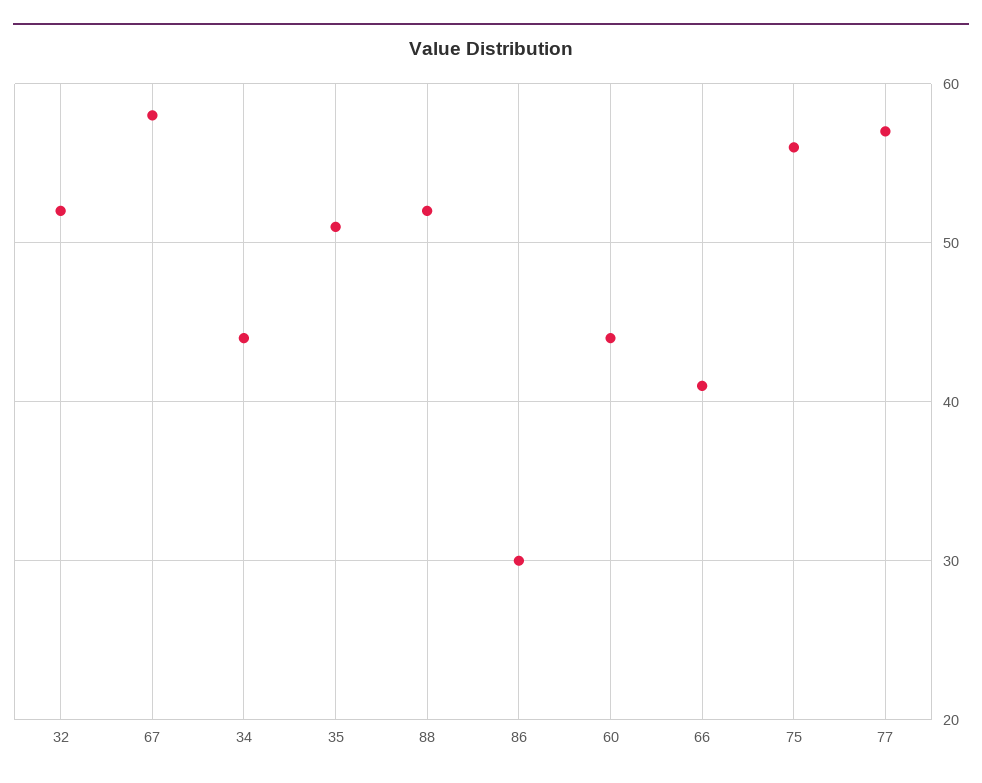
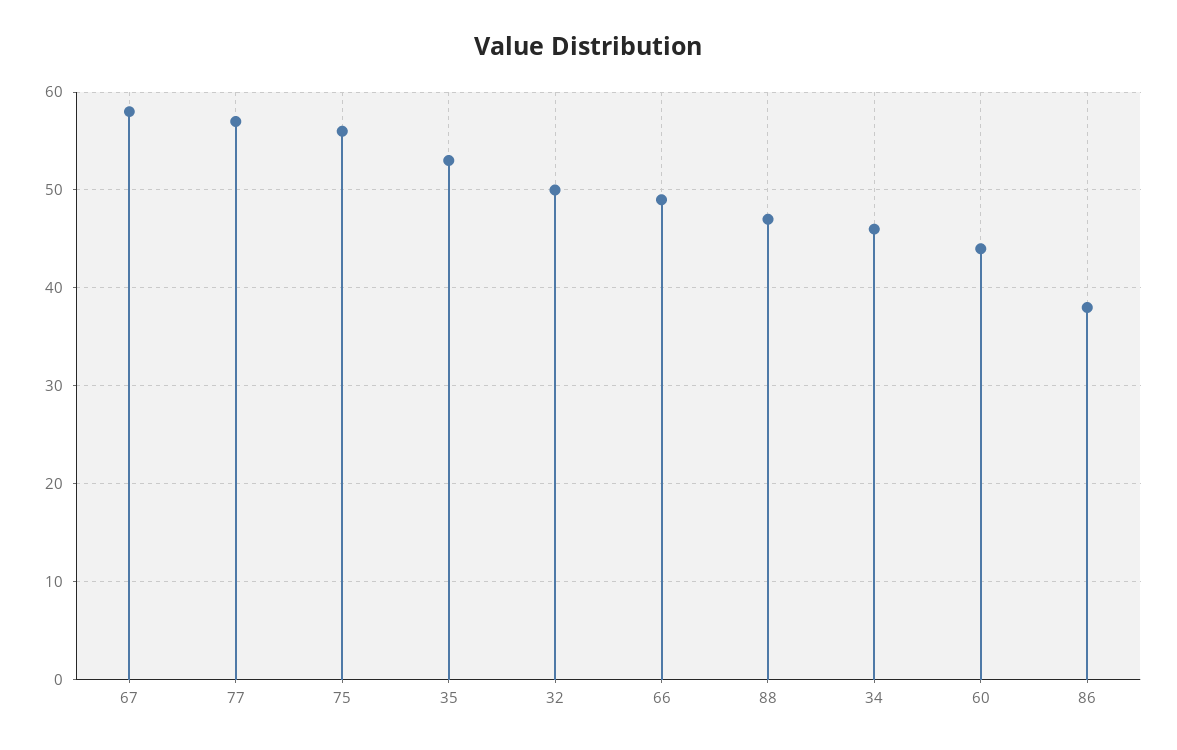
32: 52 -> 50
34: 44 -> 46
35: 51 -> 53
88: 52 -> 47
86: 30 -> 38
66: 41 -> 49

